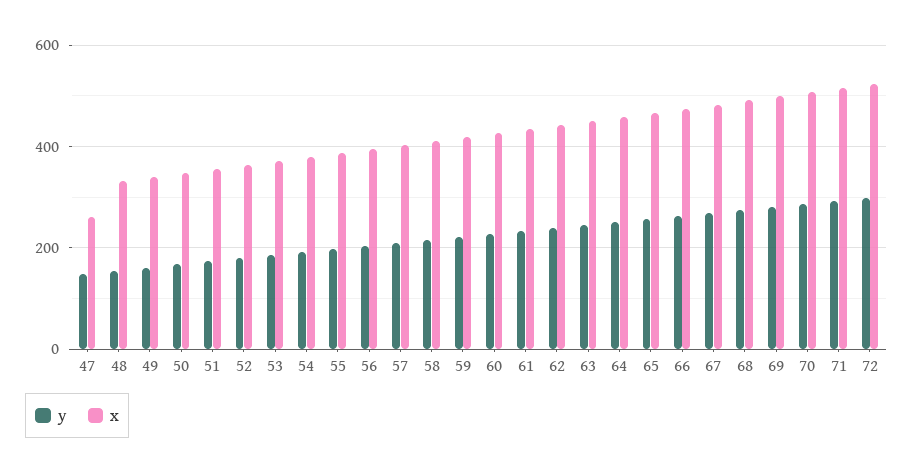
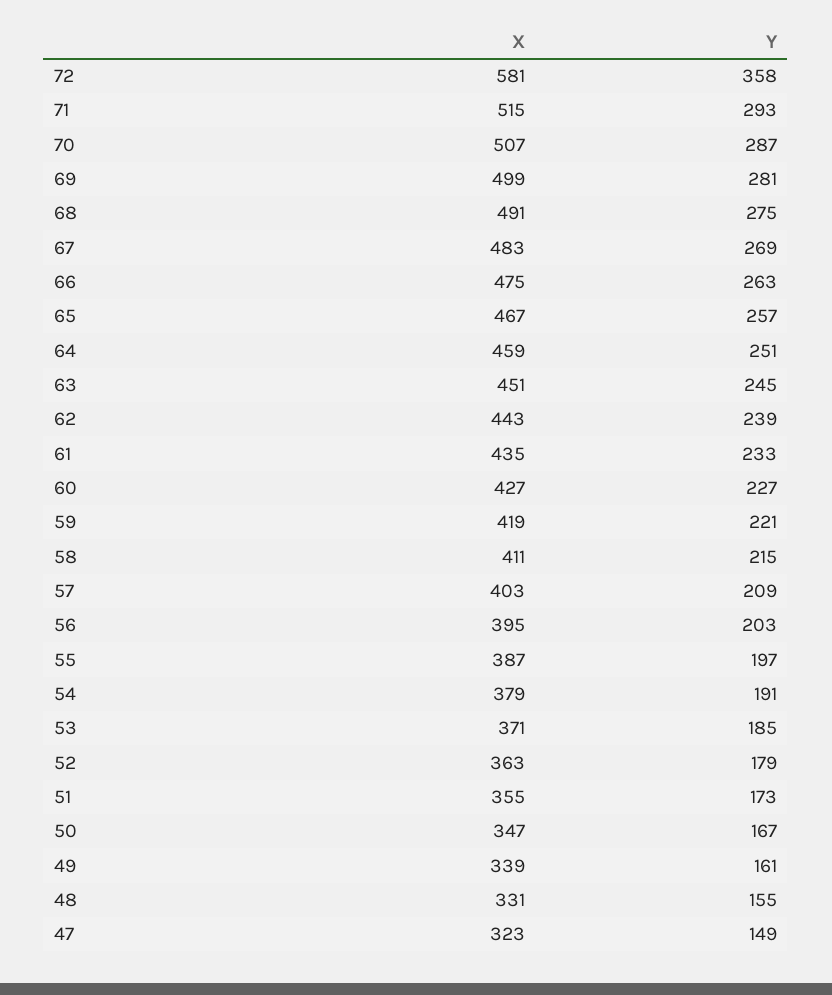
x, 47: 260 -> 323
y, 72: 300 -> 358
x, 72: 520 -> 581

